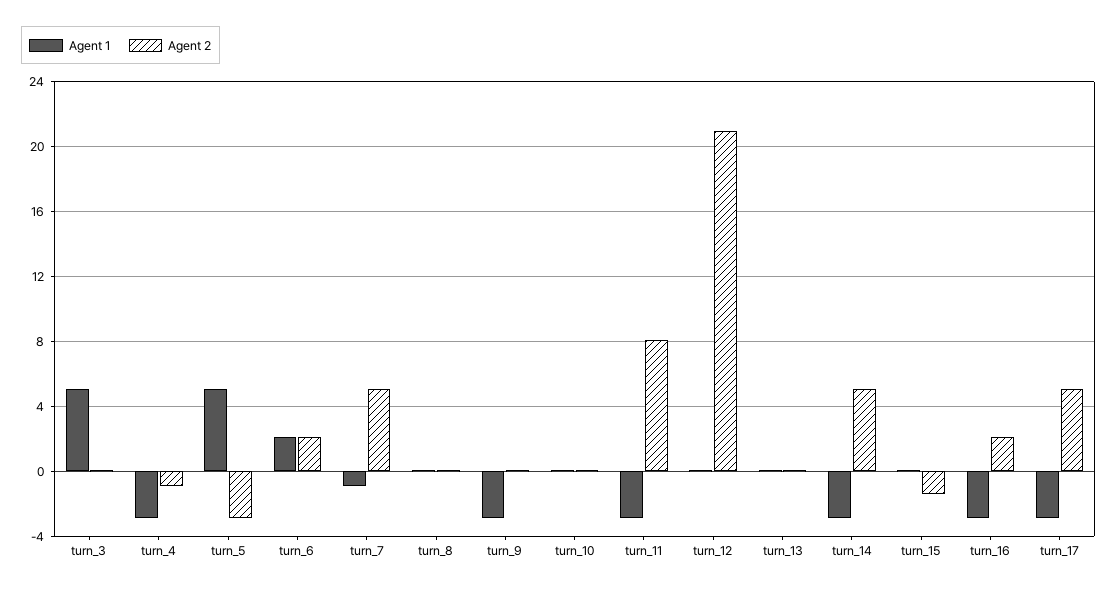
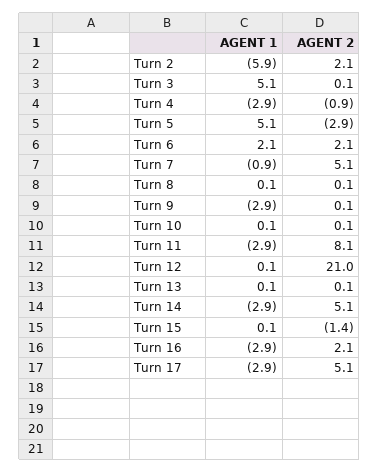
Agent 1, Turn 2: none -> -5.9
Agent 2, Turn 2: none -> 2.1

